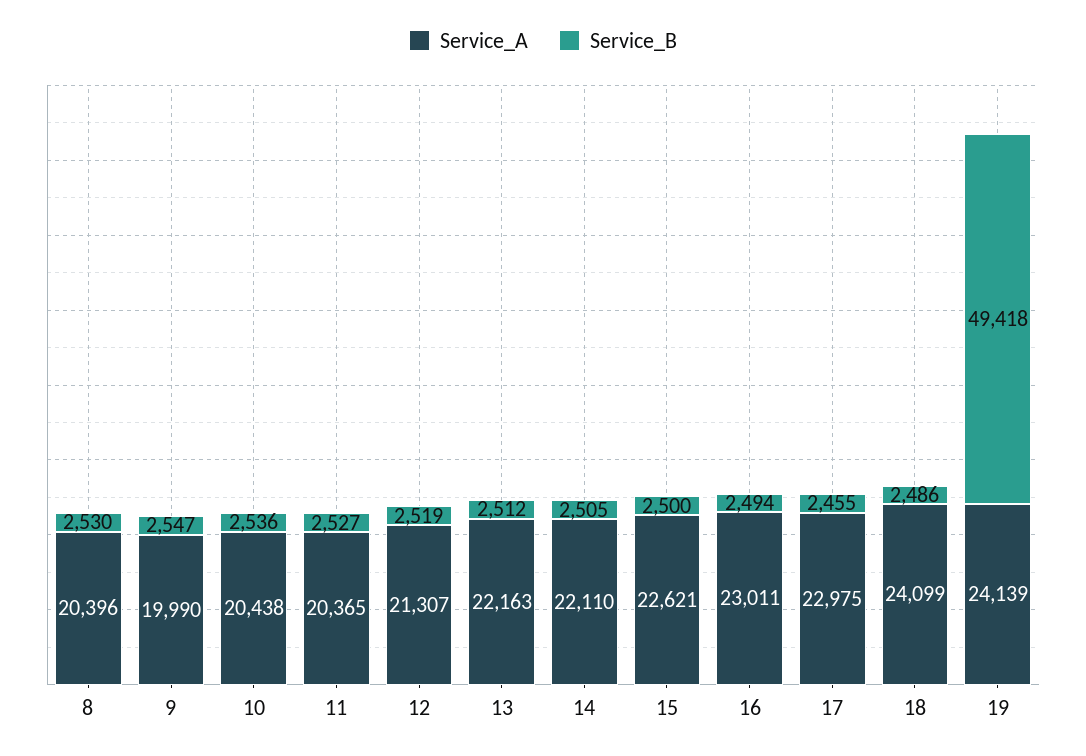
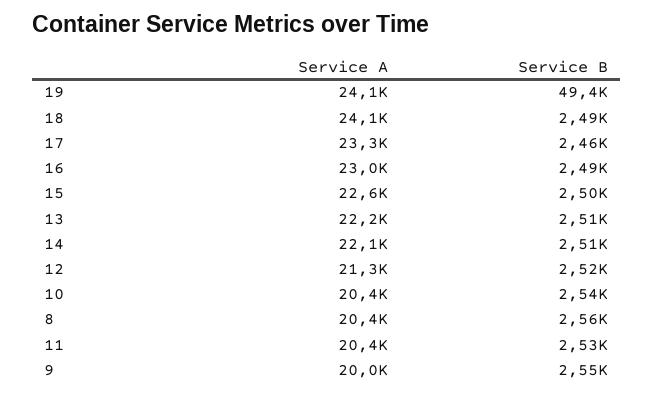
Service_B, 8: 2530 -> 2560
Service_A, 17: 22975 -> 23300

